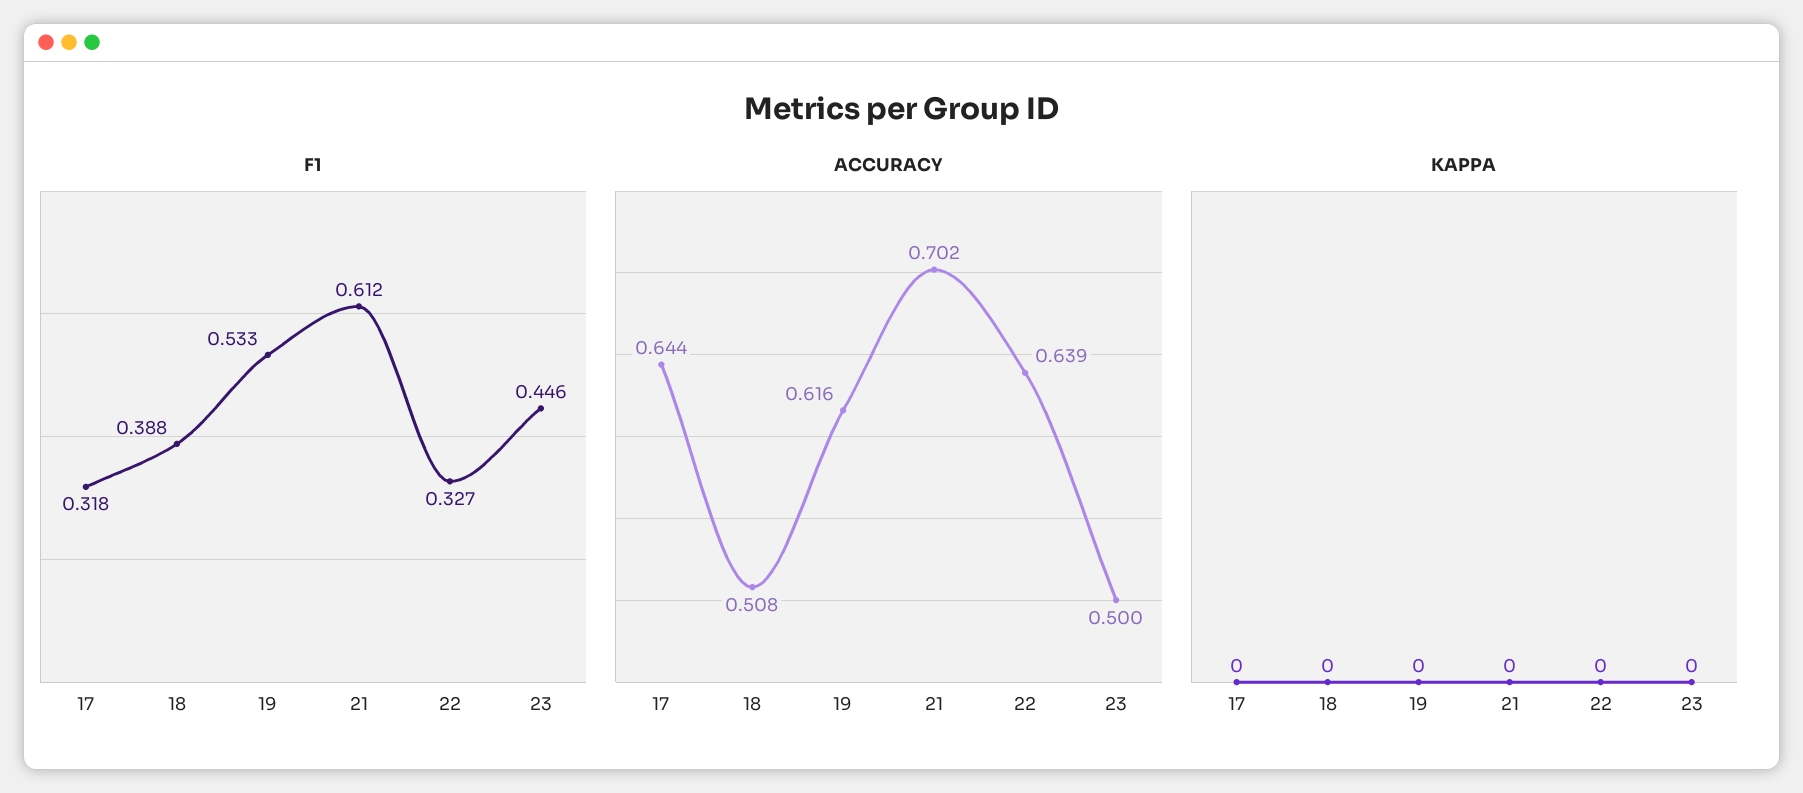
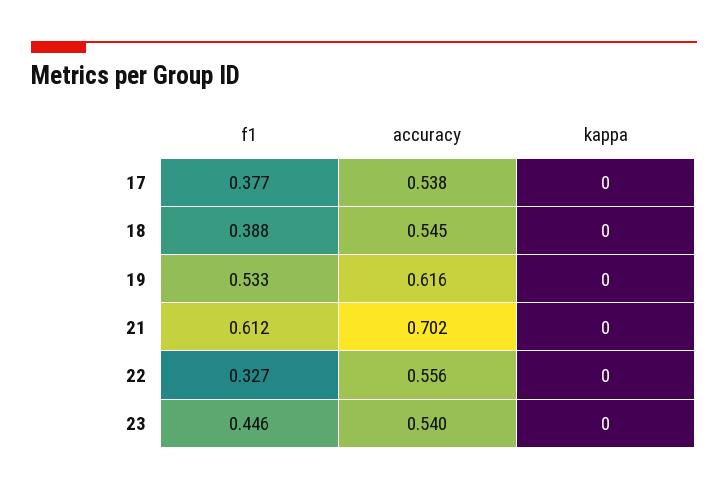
F1, 17: 0.318 -> 0.377
ACCURACY, 17: 0.644 -> 0.538
ACCURACY, 18: 0.508 -> 0.545
ACCURACY, 22: 0.639 -> 0.556
ACCURACY, 23: 0.5 -> 0.54

